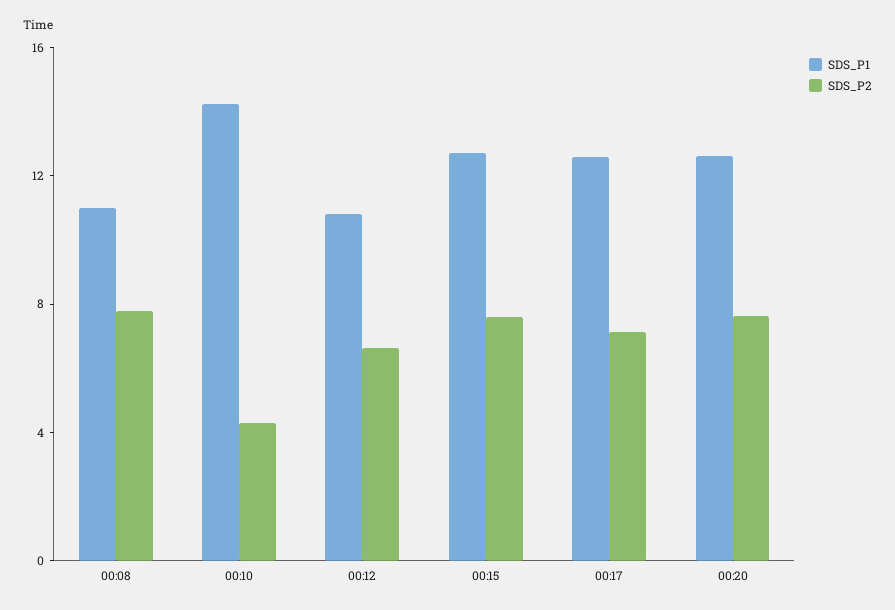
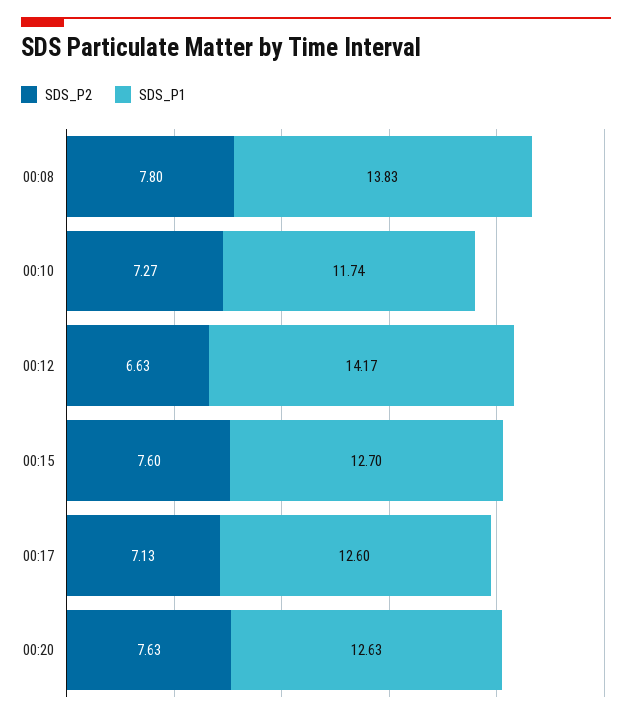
SDS_P1, 00:08: 11 -> 13.83
SDS_P1, 00:10: 14 -> 11.74
SDS_P2, 00:10: 4 -> 7.27
SDS_P1, 00:12: 11 -> 14.17

